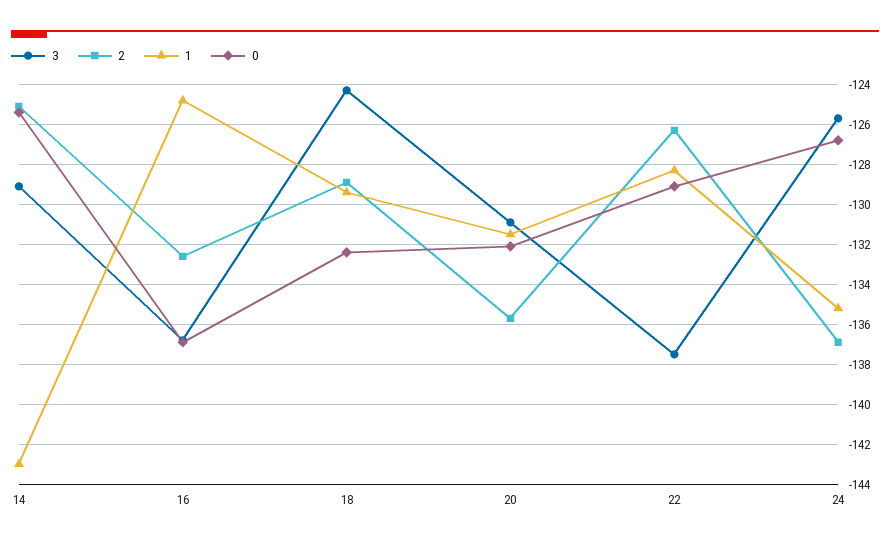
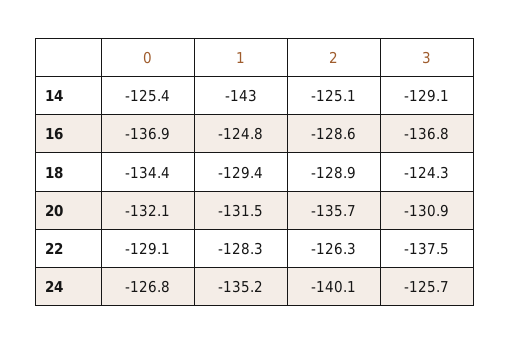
2, 16: -132.5 -> -128.6
0, 18: -132.5 -> -134.4
2, 24: -137 -> -140.1

